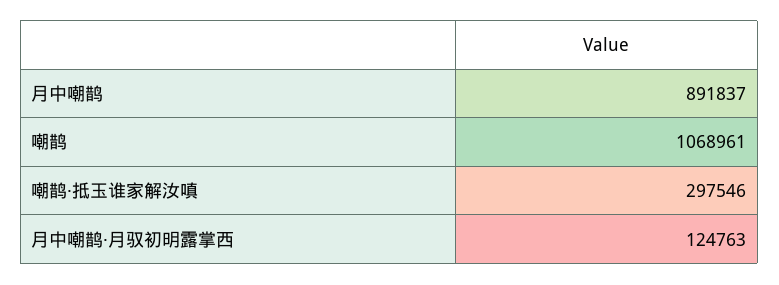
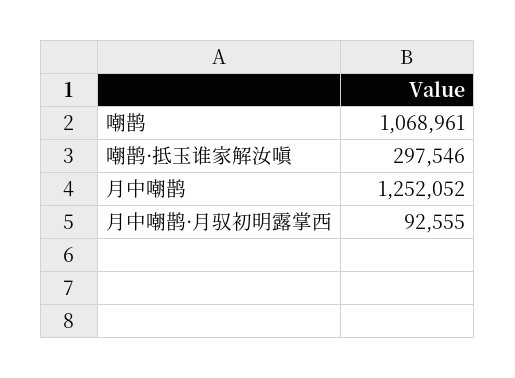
月中嘲鹊: 891837 -> 1252052
月中嘲鹊·月驭初明露掌西: 124763 -> 92555

